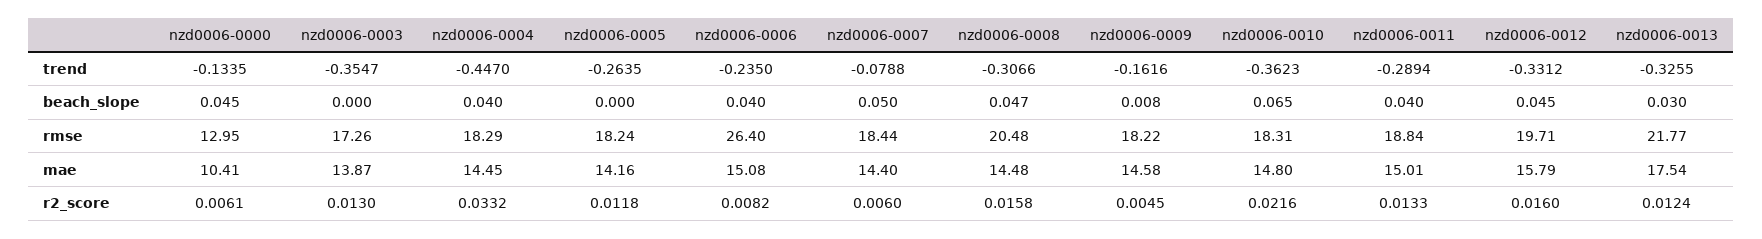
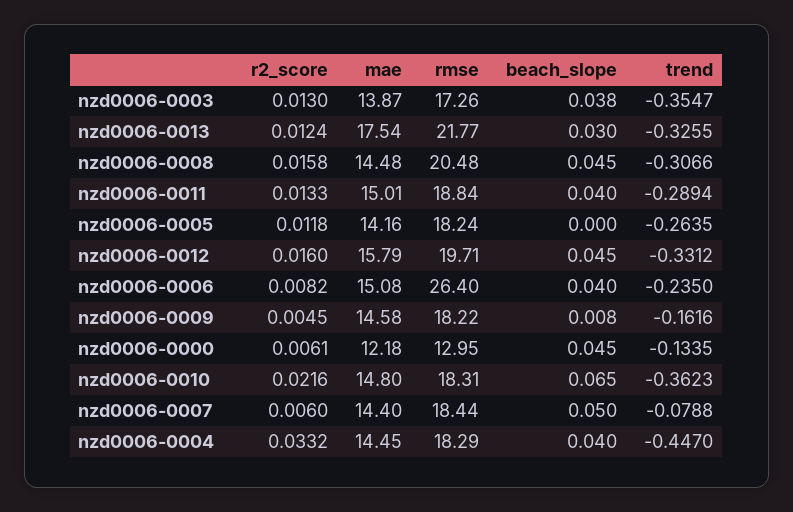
nzd0006-0003, beach_slope: 0 -> 0.038
nzd0006-0008, beach_slope: 0.047 -> 0.045
nzd0006-0000, mae: 10.41 -> 12.18

